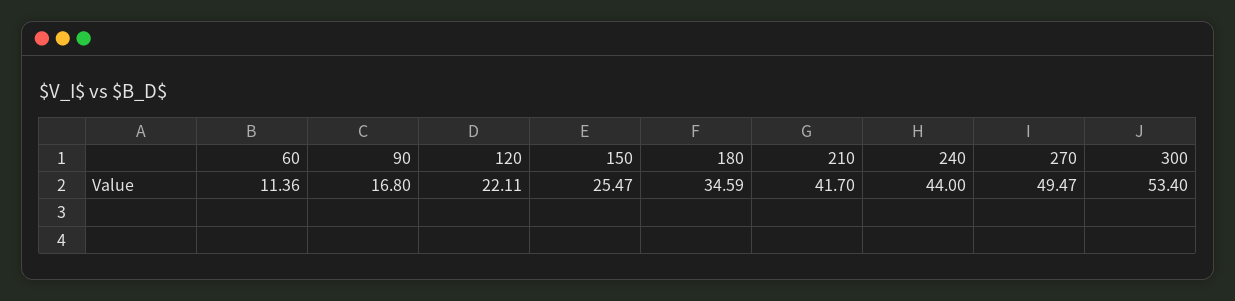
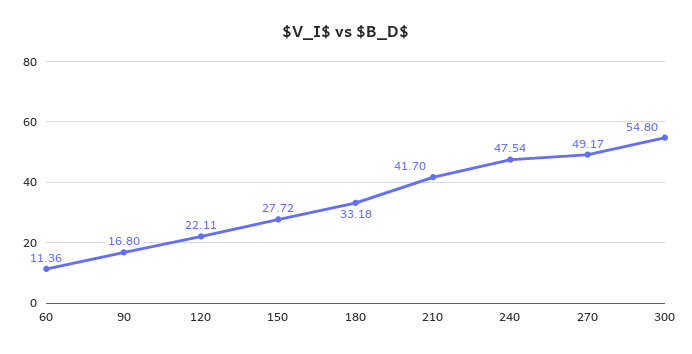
150: 25.47 -> 27.72
180: 34.59 -> 33.18
240: 44 -> 47.54
270: 49.47 -> 49.17
300: 53.4 -> 54.8

